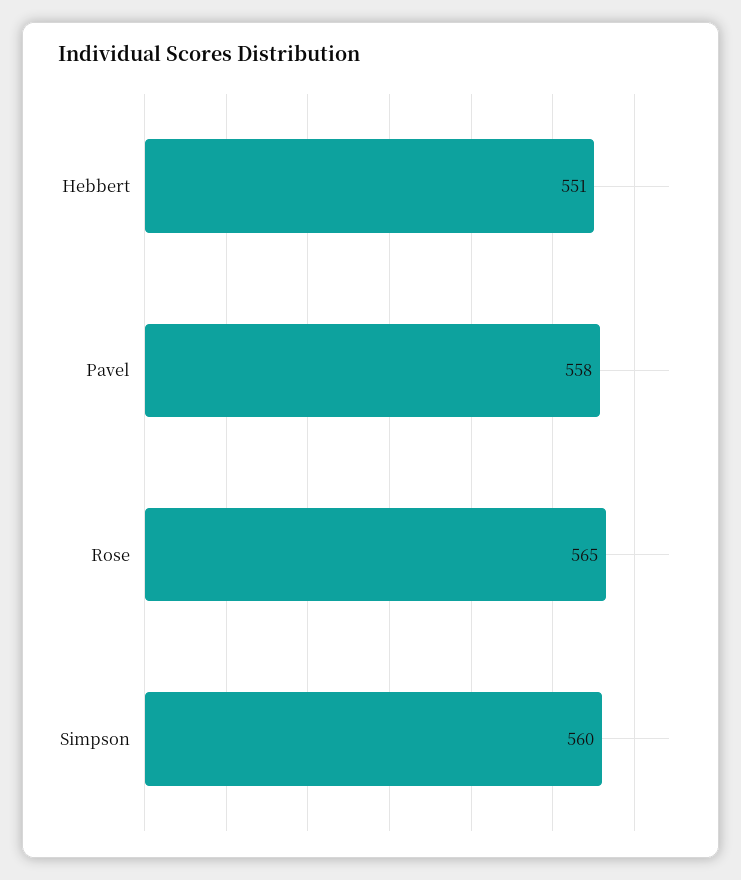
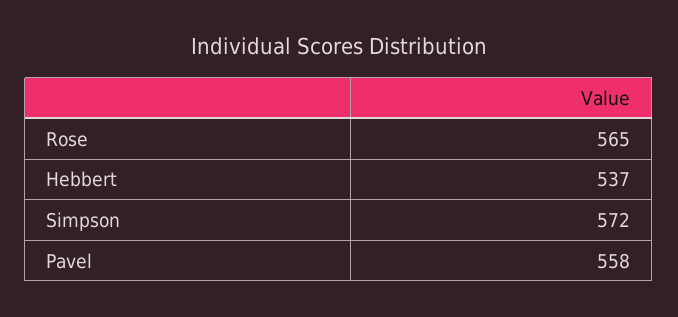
Hebbert: 551 -> 537
Simpson: 560 -> 572

